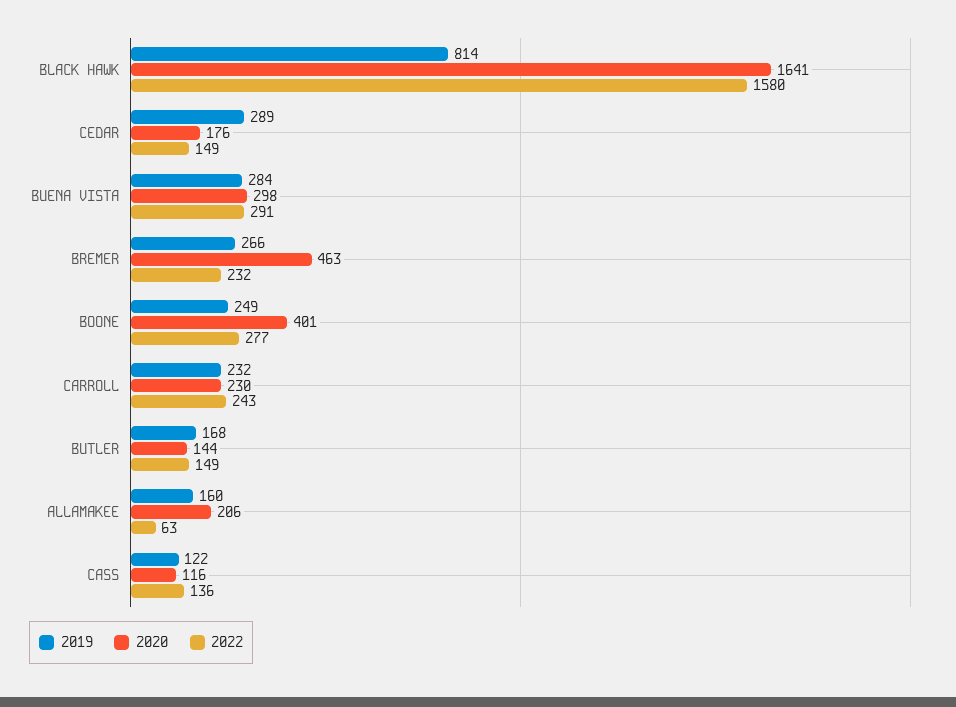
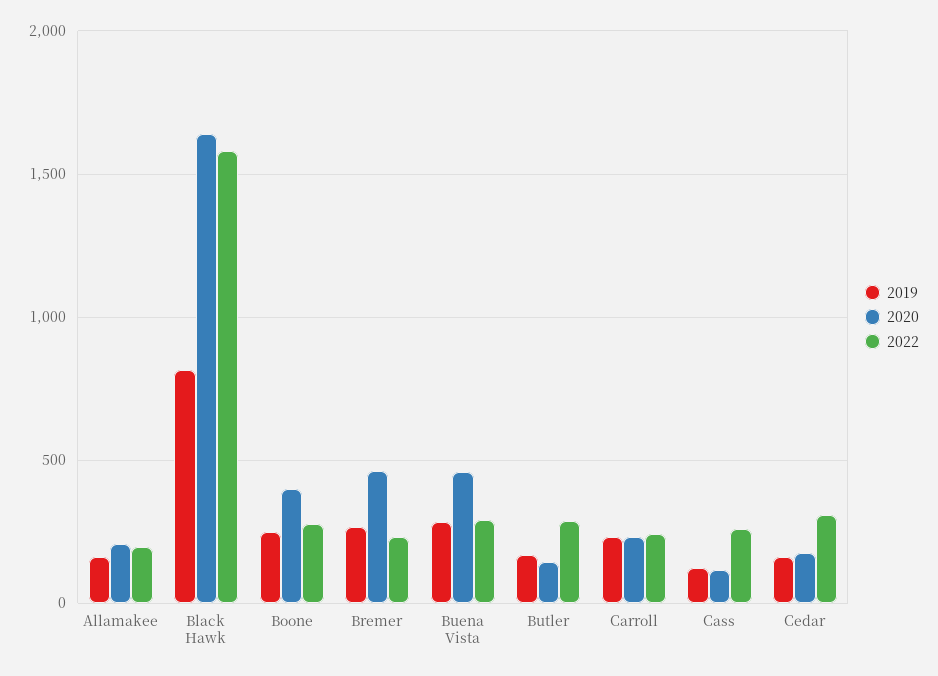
2019, CEDAR: 289 -> 150
2022, CEDAR: 149 -> 300
2020, BUENA VISTA: 298 -> 450
2022, BUTLER: 149 -> 300
2022, ALLAMAKEE: 63 -> 200
2022, CASS: 136 -> 250

